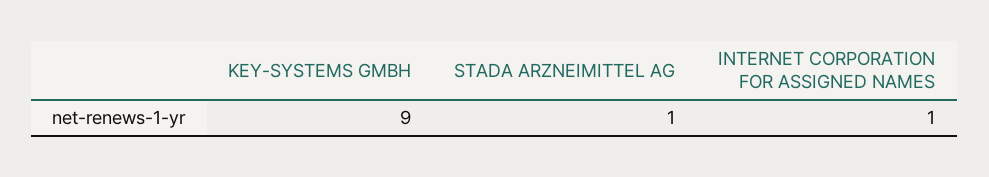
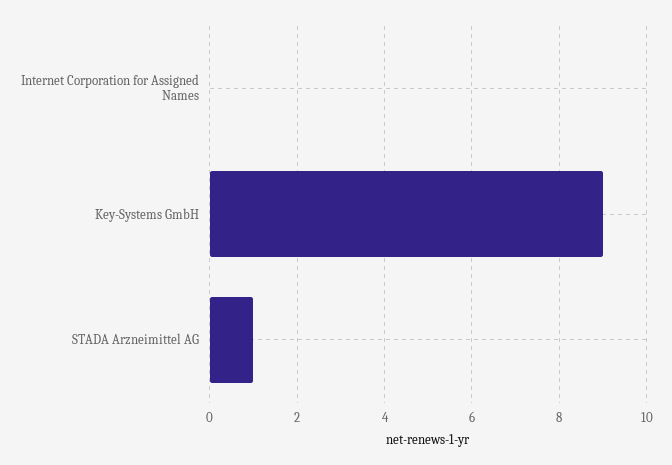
INTERNET CORPORATION FOR ASSIGNED NAMES: 1 -> 0

